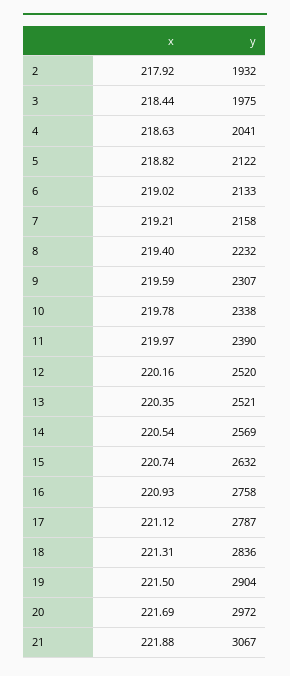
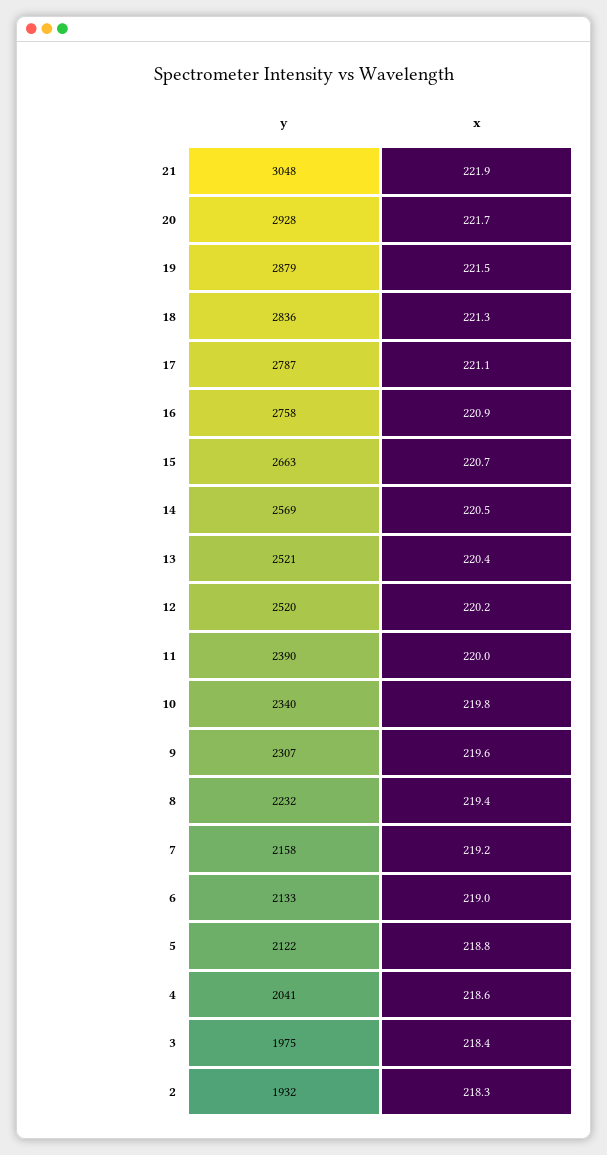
x, 2: 217.92 -> 218.3
y, 10: 2338 -> 2340
y, 15: 2632 -> 2663
y, 19: 2904 -> 2879
y, 20: 2972 -> 2928
y, 21: 3067 -> 3048

